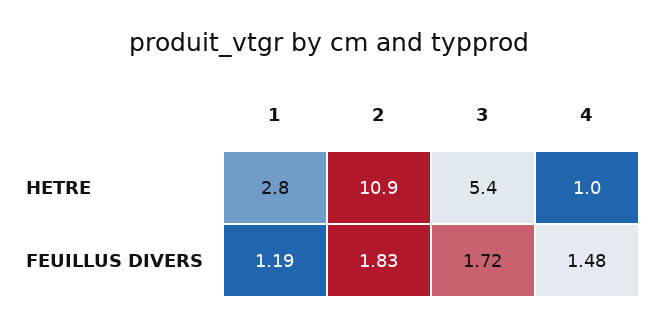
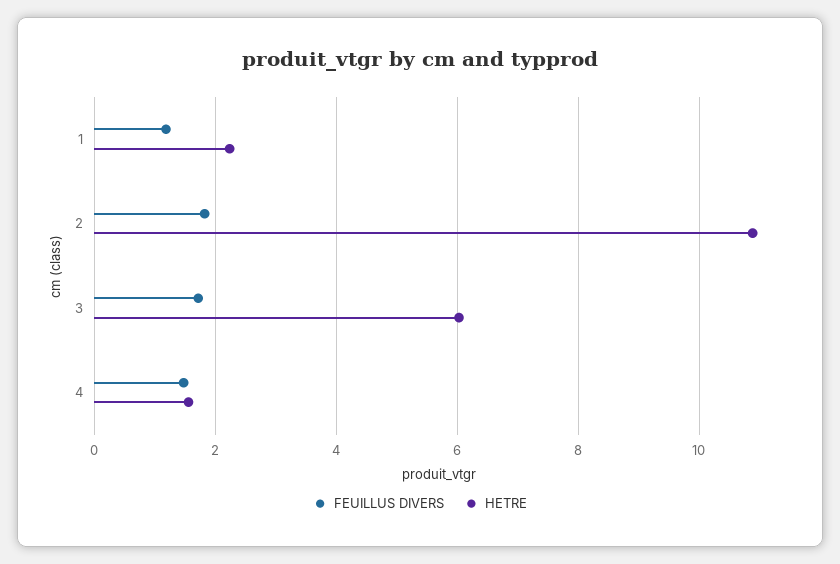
HETRE, 1: 2.8 -> 2.2
HETRE, 3: 5.4 -> 6
HETRE, 4: 1 -> 1.6

